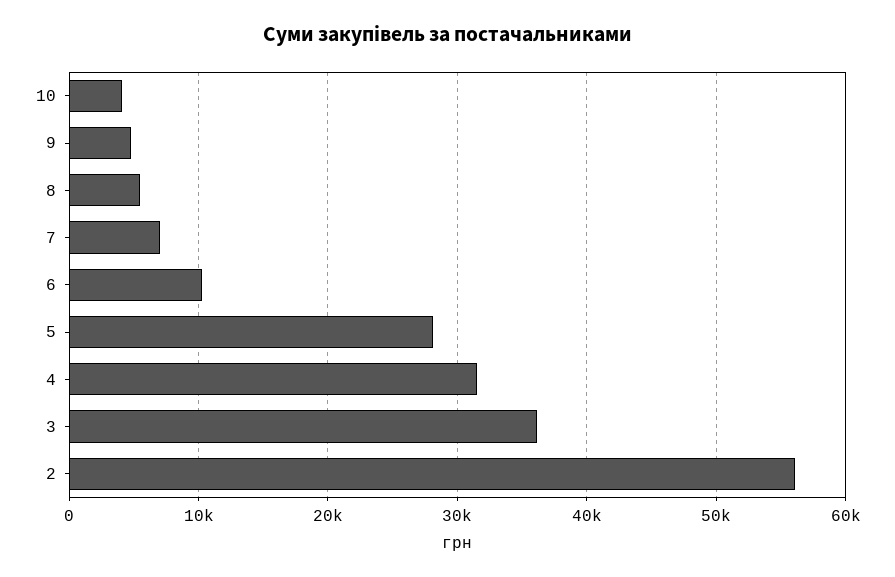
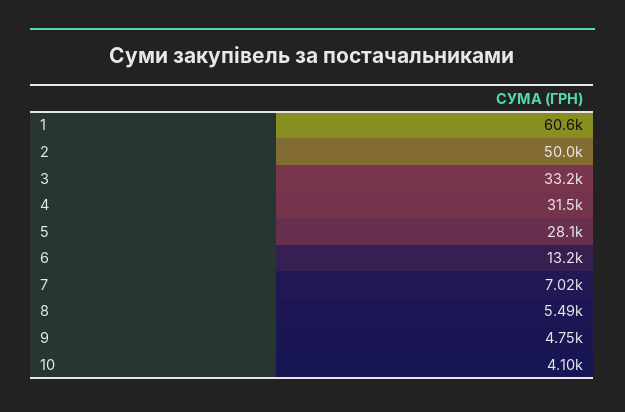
6: 10000 -> 13200
3: 36000 -> 33200
2: 56000 -> 50000
1: none -> 60600

